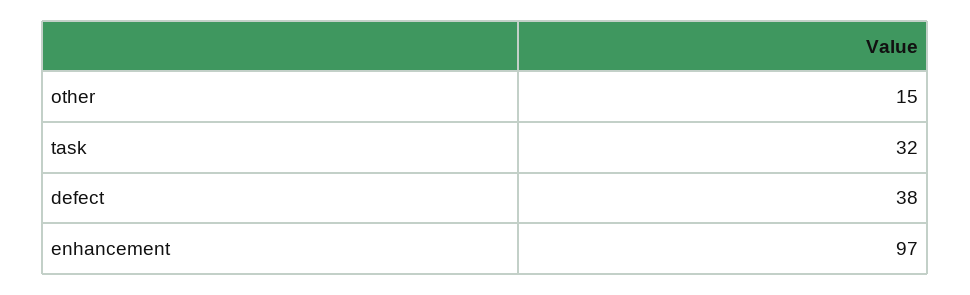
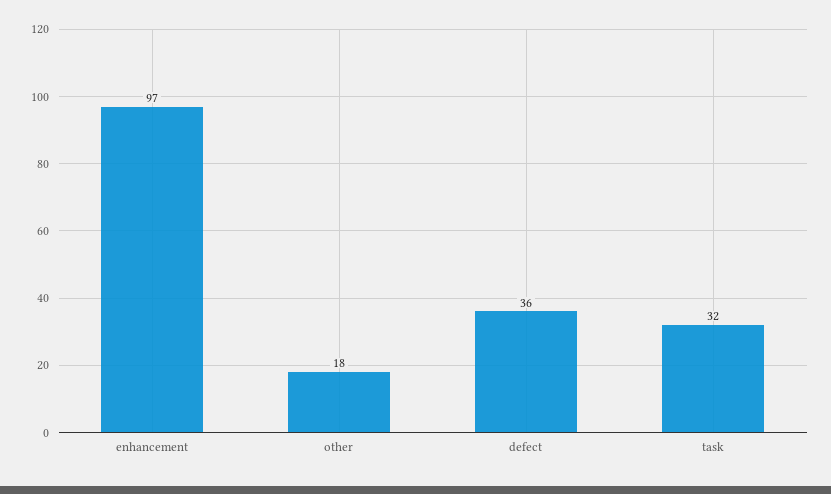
other: 15 -> 18
defect: 38 -> 36

